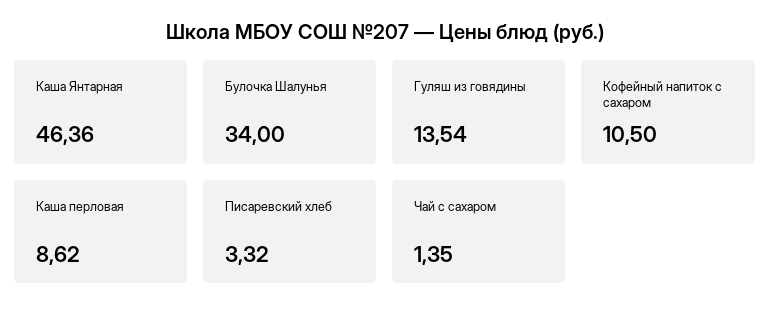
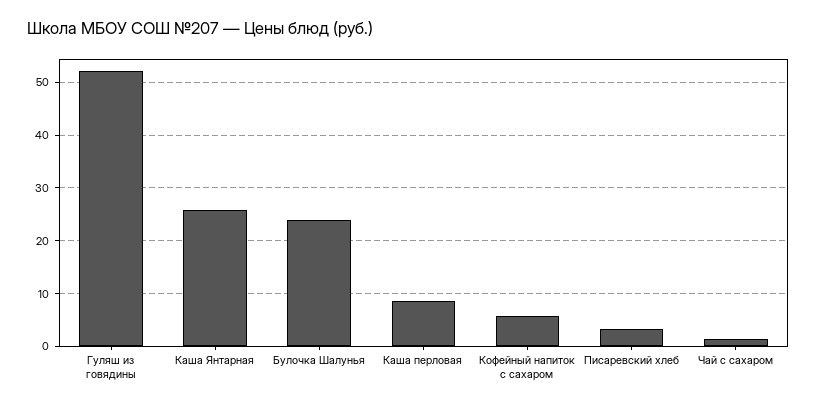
Каша Янтарная: 46.36 -> 26
Булочка Шалунья: 34 -> 24
Гуляш из говядины: 13.54 -> 52
Кофейный напиток с сахаром: 10.5 -> 6

